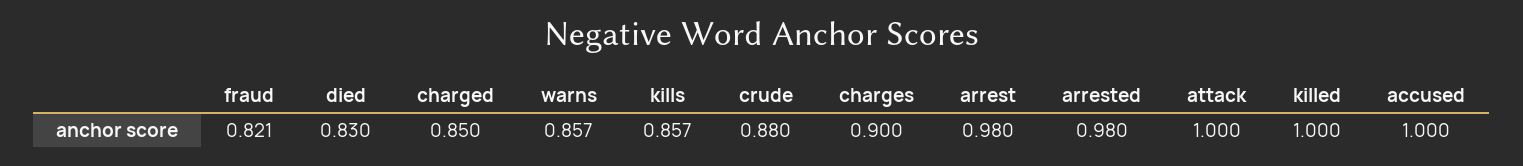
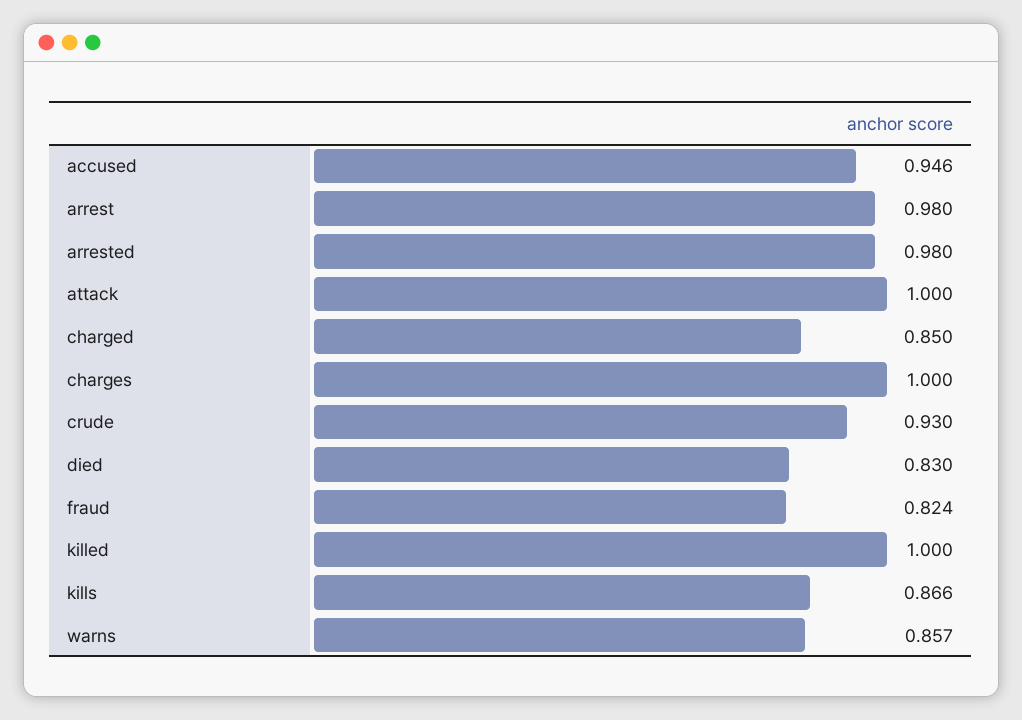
fraud: 0.821 -> 0.824
kills: 0.857 -> 0.866
crude: 0.88 -> 0.93
charges: 0.9 -> 1
accused: 1 -> 0.946

